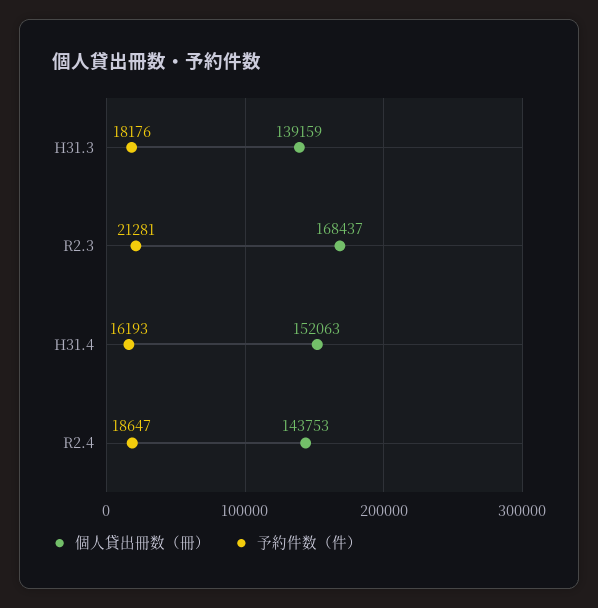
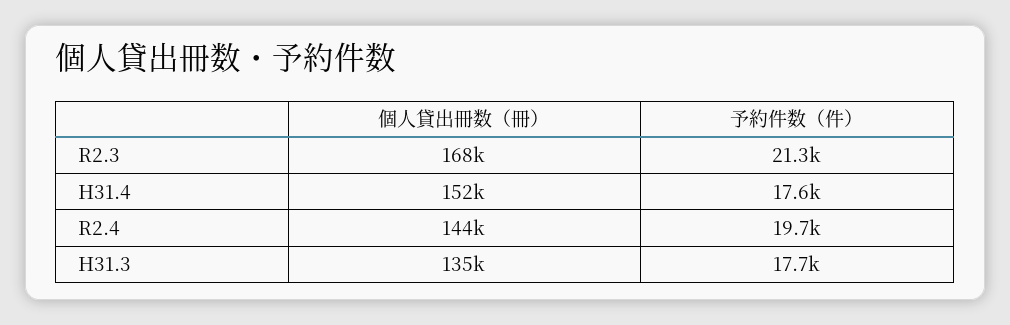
個人貸出冊数（冊）, H31.3: 139159 -> 135000
予約件数（件）, H31.3: 18176 -> 17700
予約件数（件）, H31.4: 16193 -> 17600
予約件数（件）, R2.4: 18647 -> 19700

